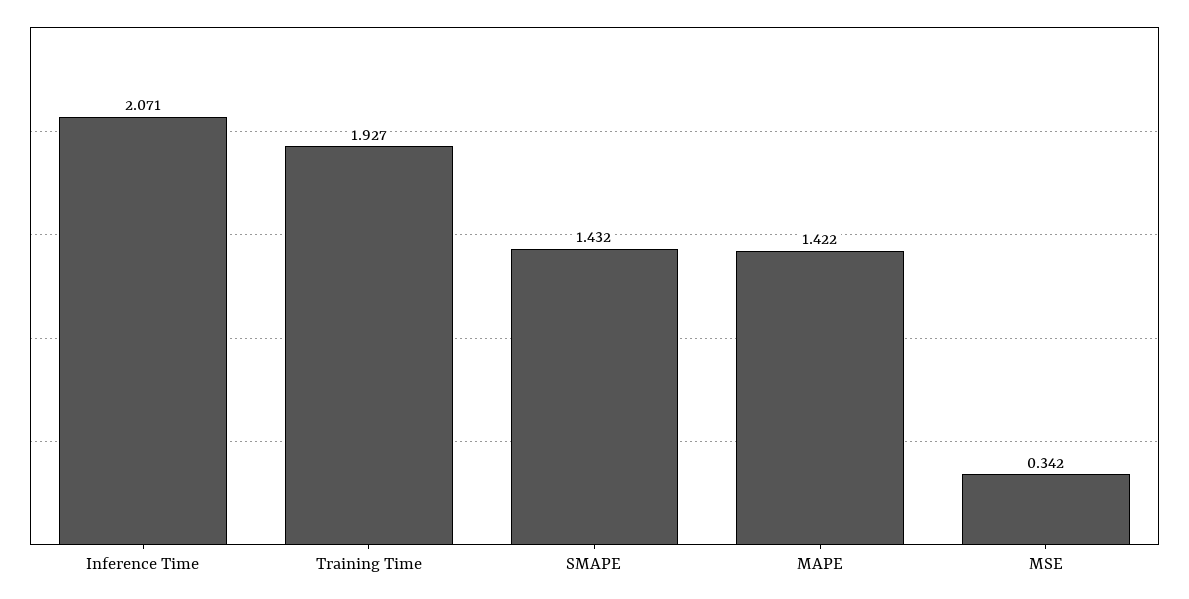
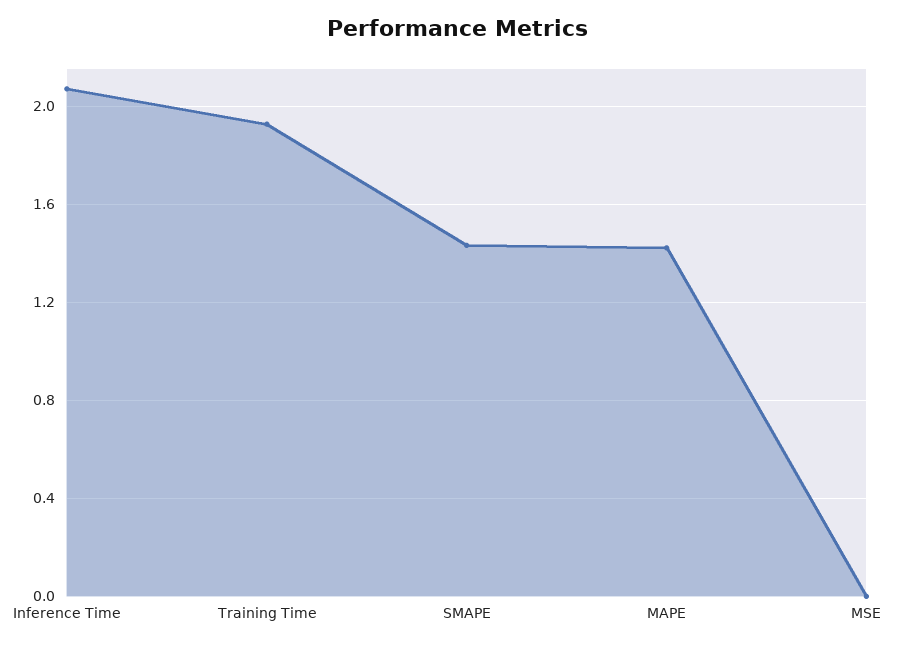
MSE: 0.342 -> 0

